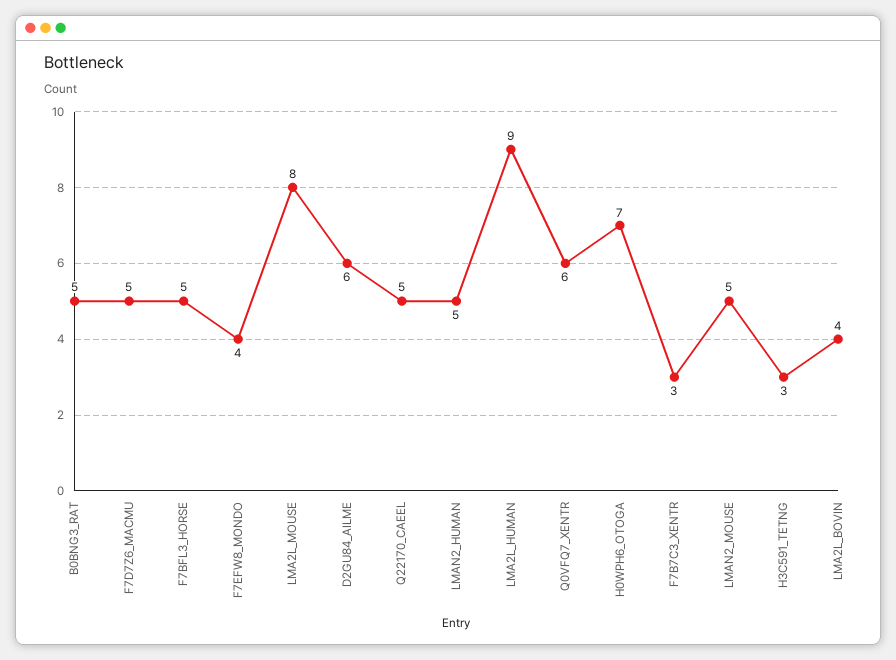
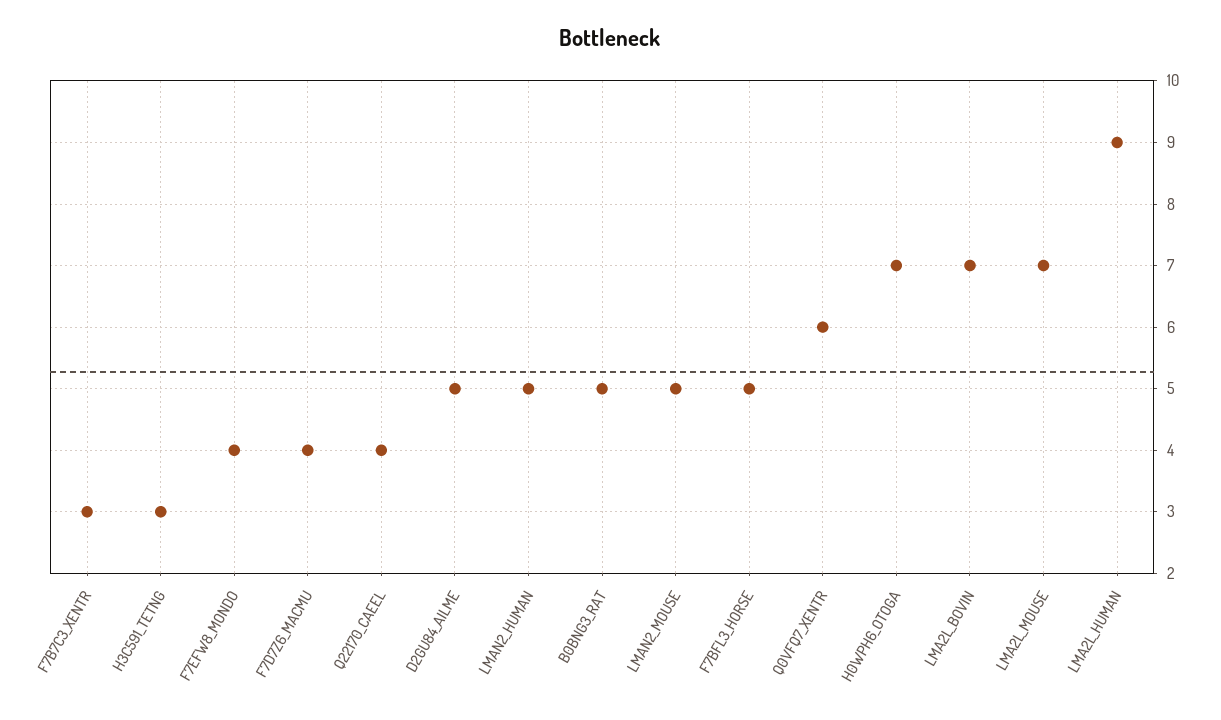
F7D7Z6_MACMU: 5 -> 4
LMA2L_MOUSE: 8 -> 7
D2GU84_AILME: 6 -> 5
Q22170_CAEEL: 5 -> 4
LMA2L_BOVIN: 4 -> 7

